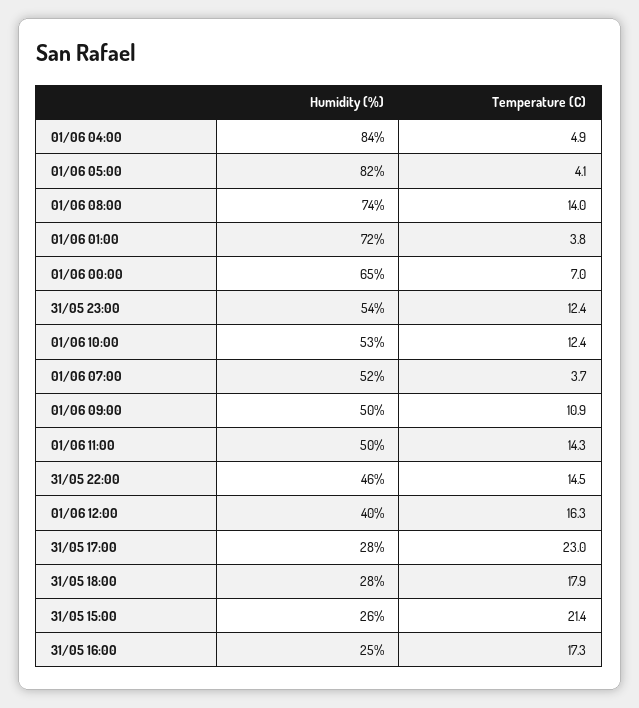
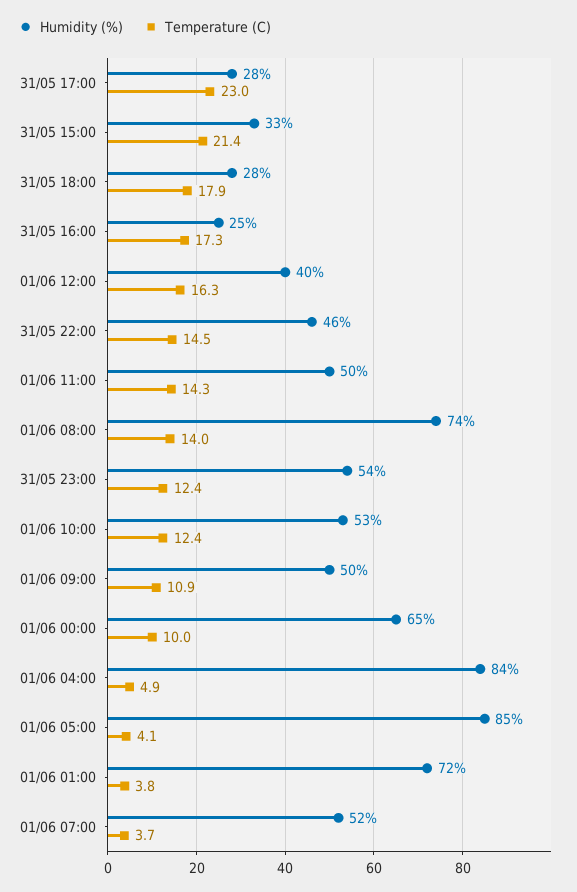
Humidity (%), 01/06 05:00: 82 -> 85
Temperature (C), 01/06 00:00: 7 -> 10
Humidity (%), 31/05 15:00: 26 -> 33

